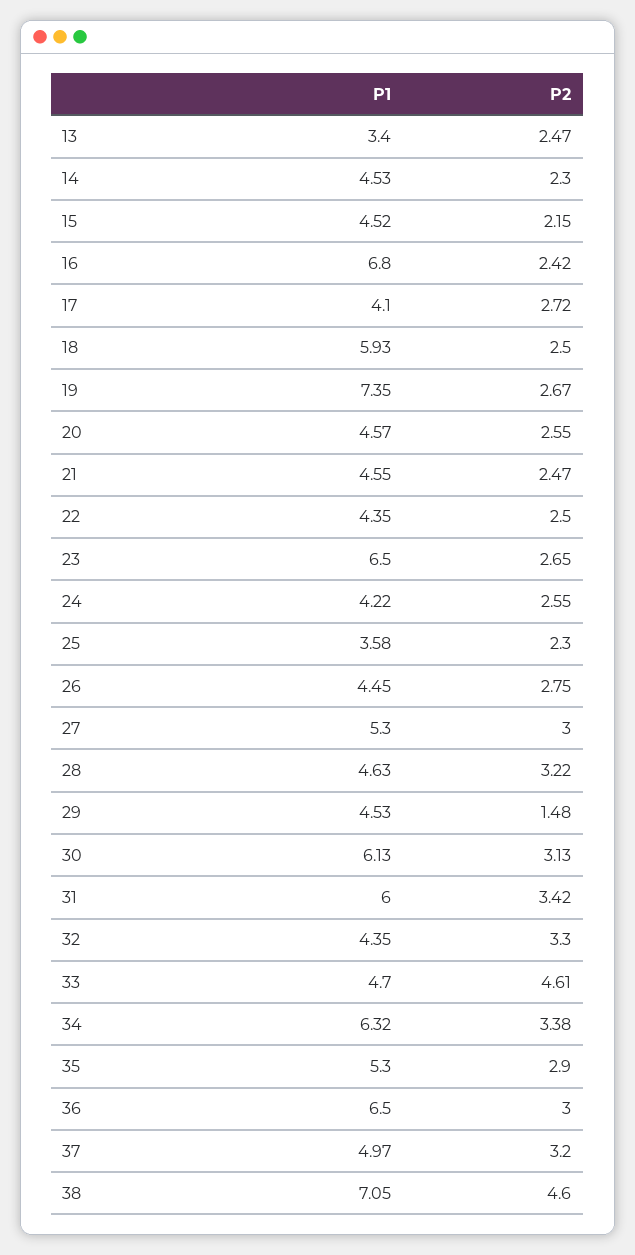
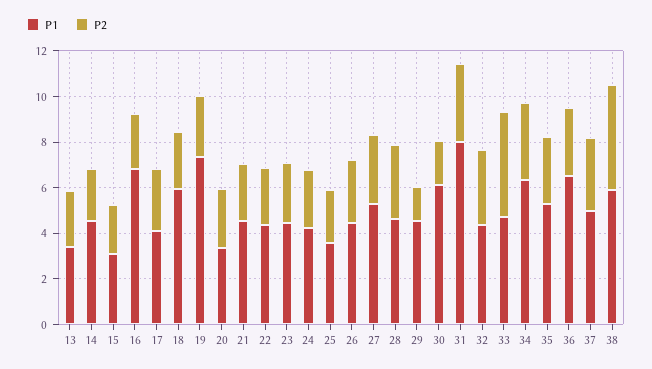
P1, 15: 4.52 -> 3
P1, 20: 4.57 -> 3.5
P1, 23: 6.5 -> 4.5
P2, 30: 3.13 -> 2
P1, 31: 6 -> 8
P1, 38: 7.05 -> 6

